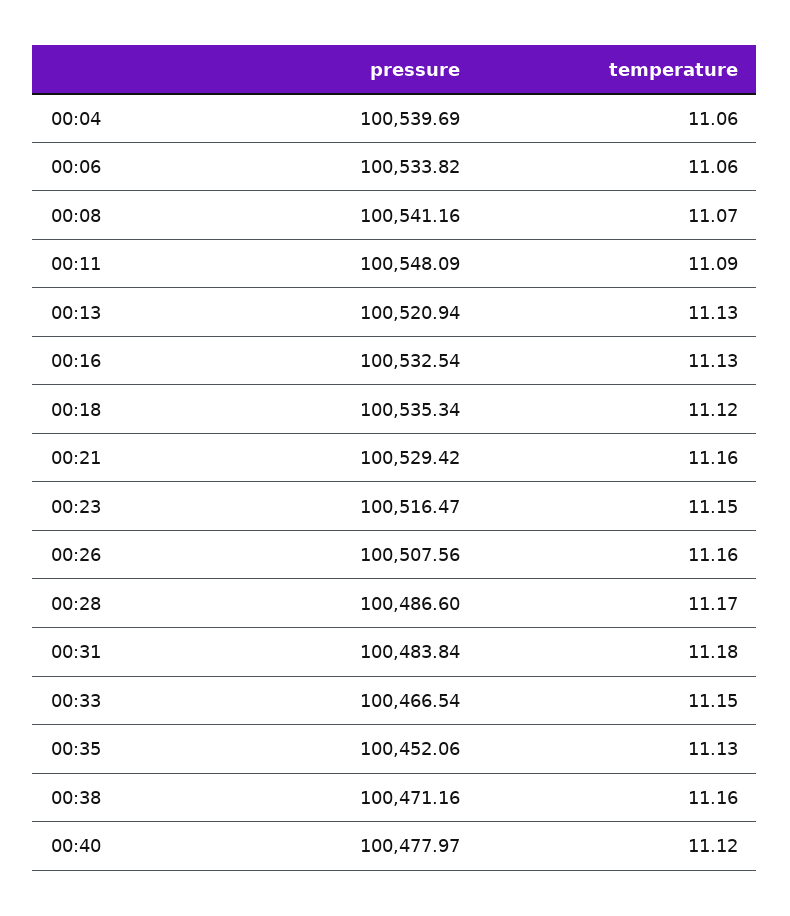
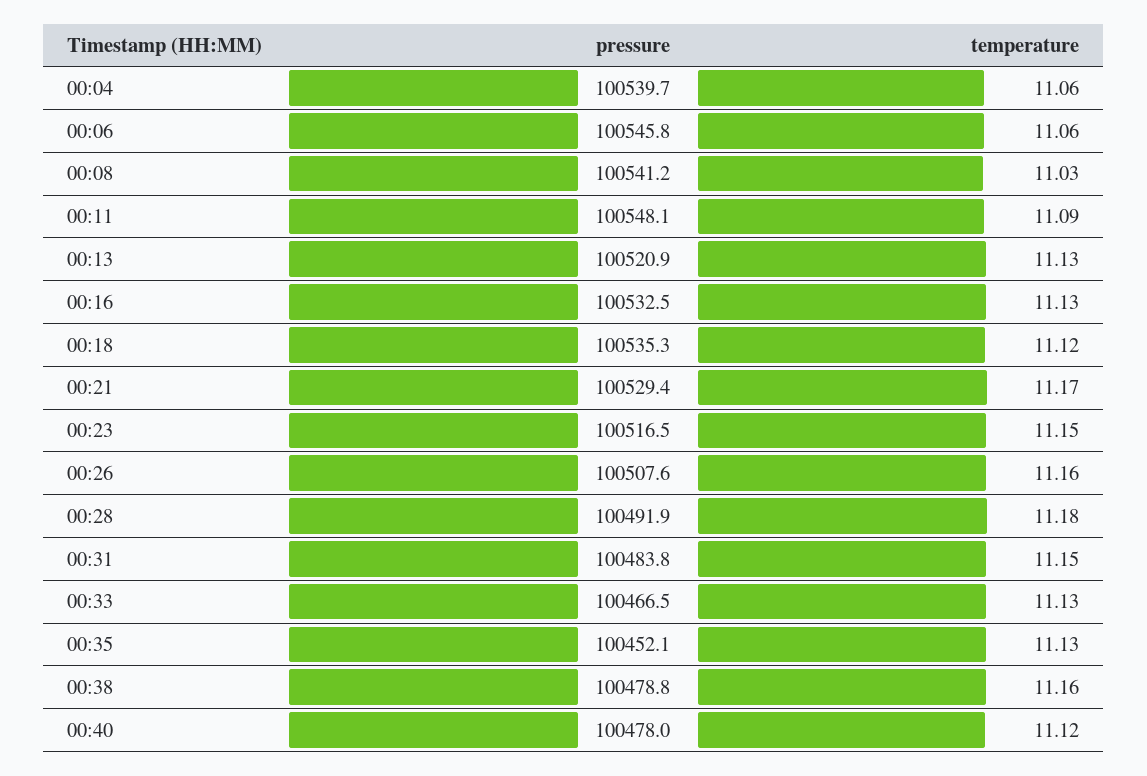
pressure, 00:06: 100533.82 -> 100545.8
temperature, 00:08: 11.07 -> 11.03
temperature, 00:21: 11.16 -> 11.17
pressure, 00:28: 100486.6 -> 100491.9
temperature, 00:28: 11.17 -> 11.18
temperature, 00:31: 11.18 -> 11.15
temperature, 00:33: 11.15 -> 11.13
pressure, 00:38: 100471.16 -> 100478.8

